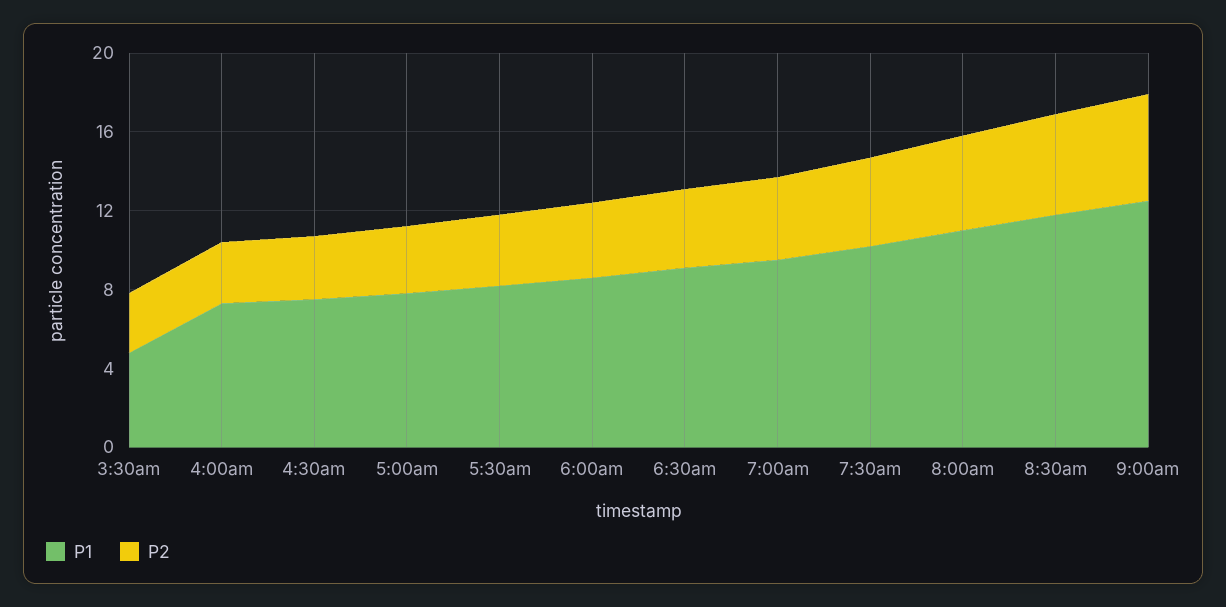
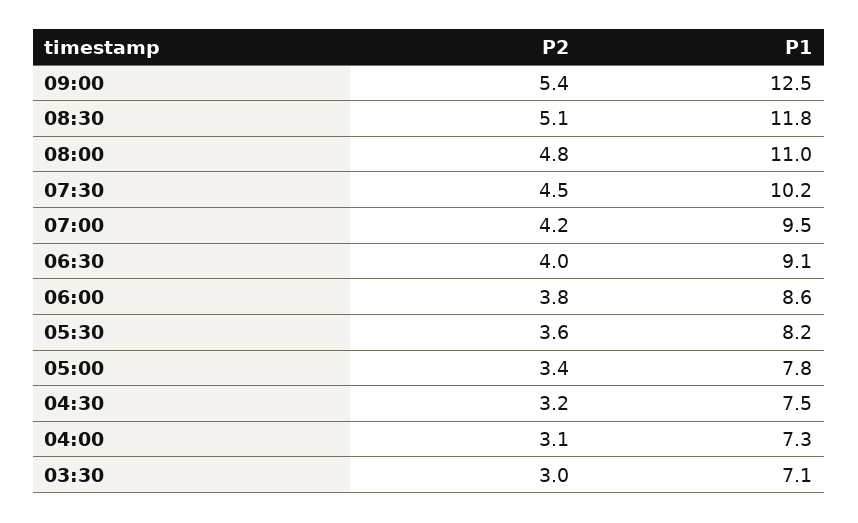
P1, 3:30am: 5 -> 7.1

